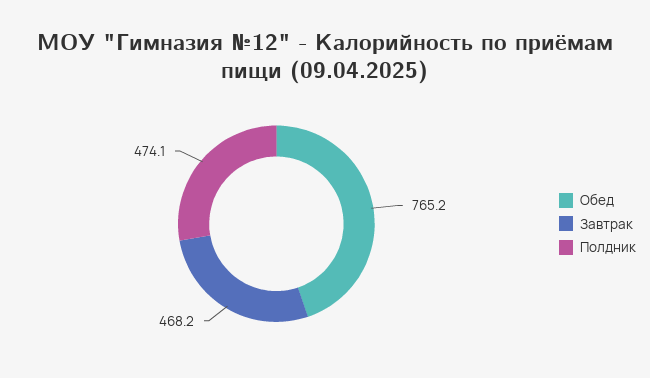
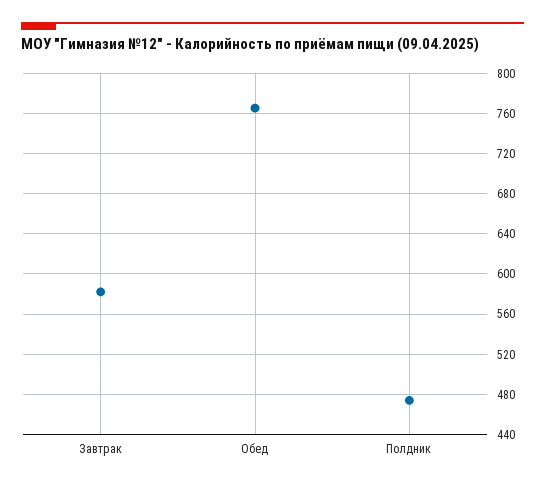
Завтрак: 468.2 -> 580

